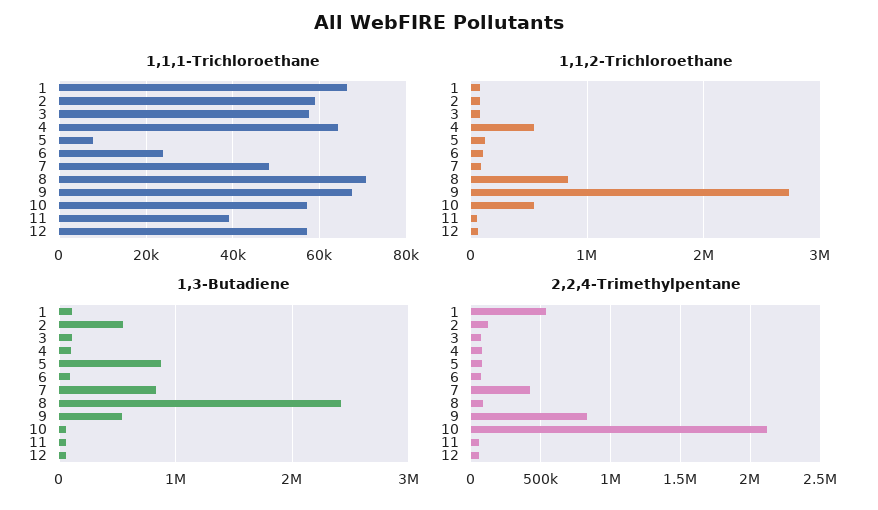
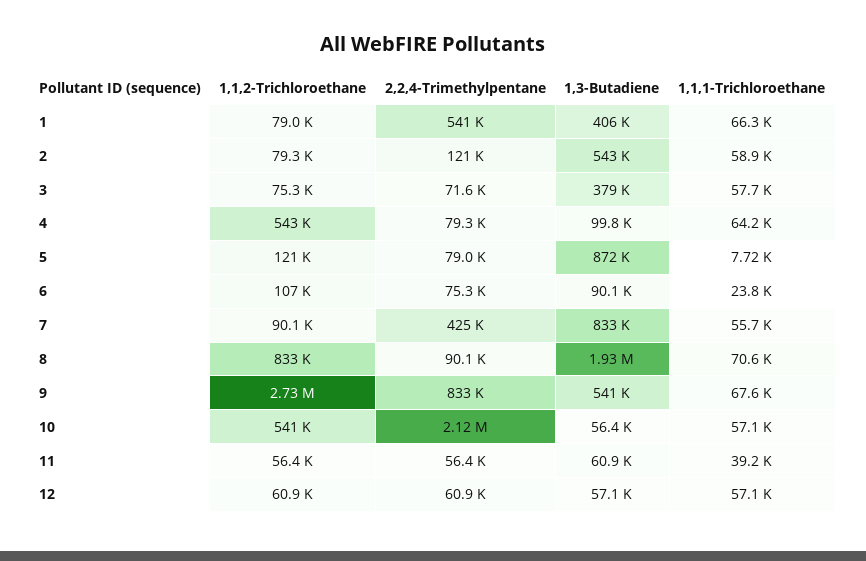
1,1,1-Trichloroethane, 7: 48000 -> 55700
1,3-Butadiene, 1: 100000 -> 406000
1,3-Butadiene, 3: 100000 -> 379000
1,3-Butadiene, 8: 2400000 -> 1930000

